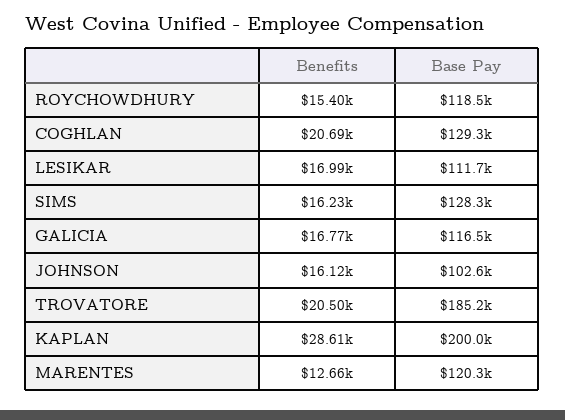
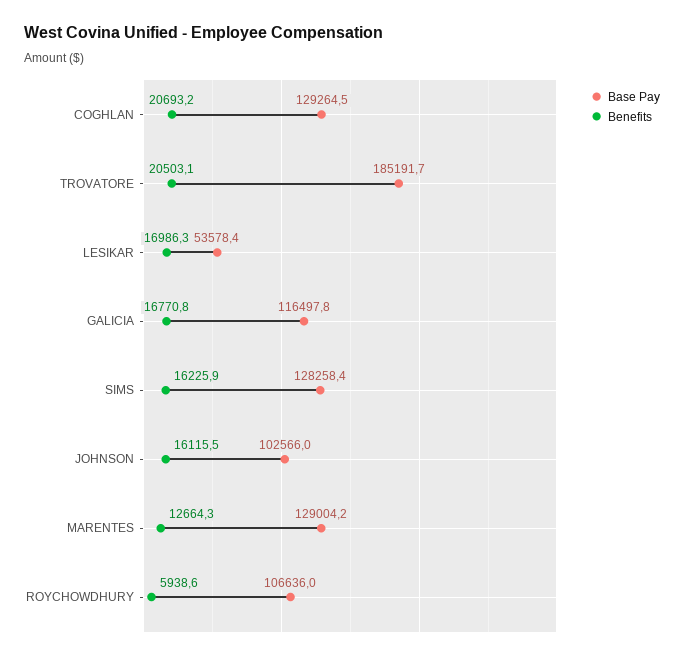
Benefits, ROYCHOWDHURY: 15400 -> 5938.6
Base Pay, ROYCHOWDHURY: 118500 -> 106636
Base Pay, LESIKAR: 111700 -> 53578.4
Benefits, KAPLAN: 28610 -> none
Base Pay, KAPLAN: 200000 -> none
Base Pay, MARENTES: 120300 -> 129004.2

